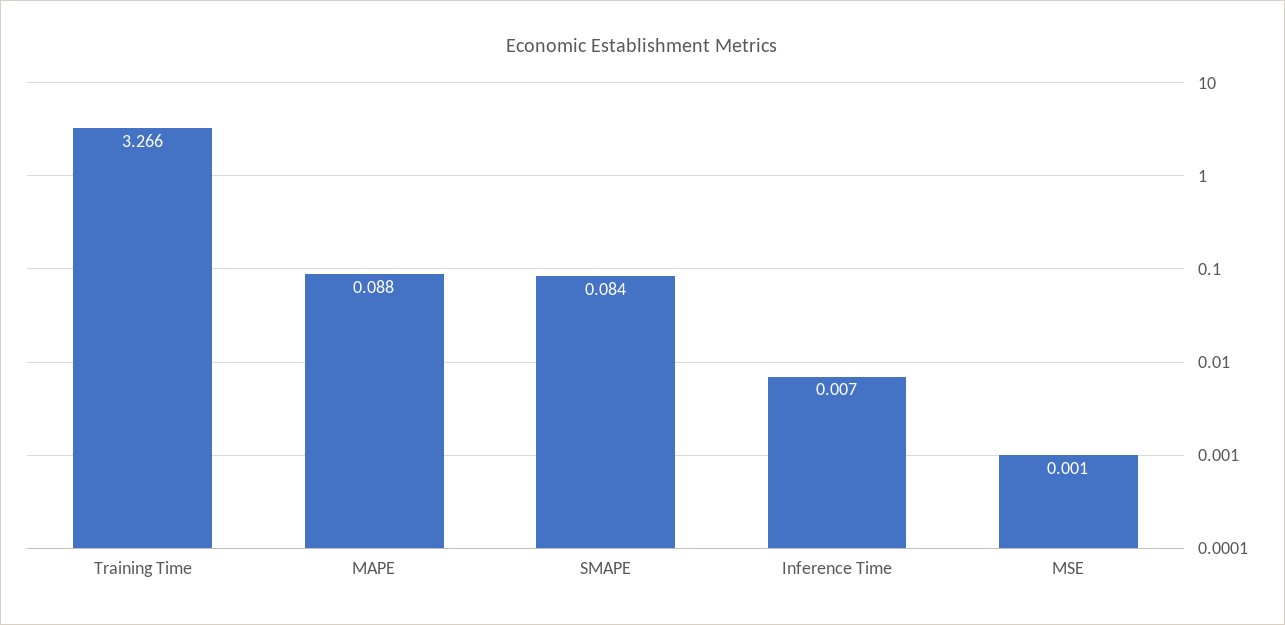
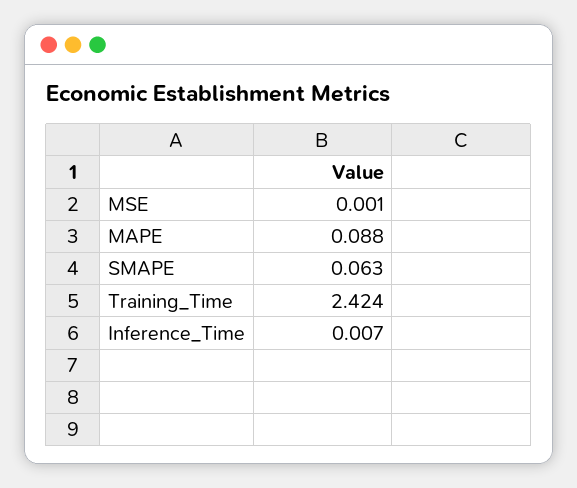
Training Time: 3.266 -> 2.424
SMAPE: 0.084 -> 0.063

